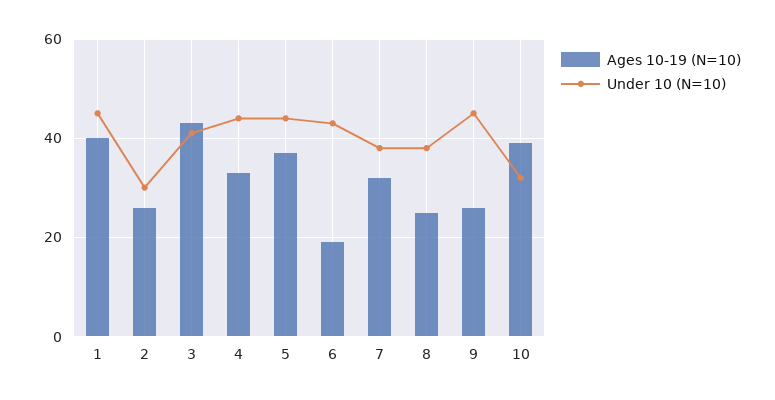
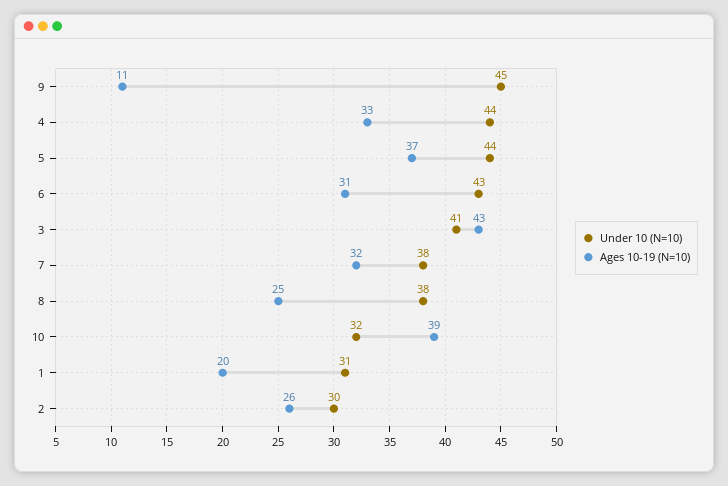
Ages 10-19 (N=10), 1: 40 -> 20
Under 10 (N=10), 1: 45 -> 31
Ages 10-19 (N=10), 6: 20 -> 31
Ages 10-19 (N=10), 9: 25 -> 11

